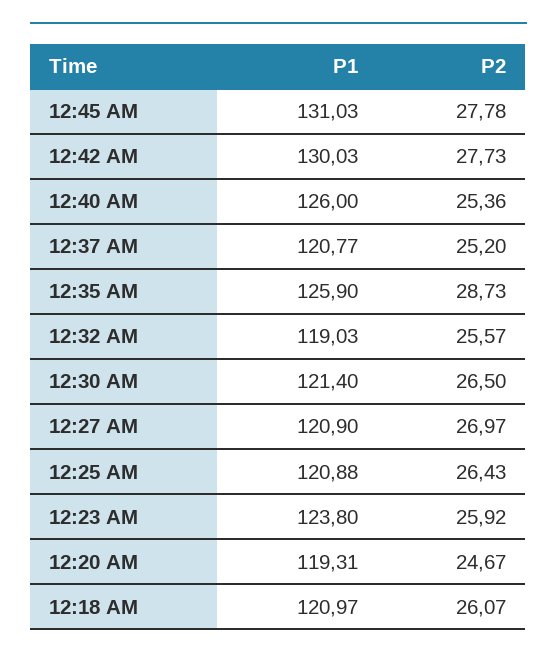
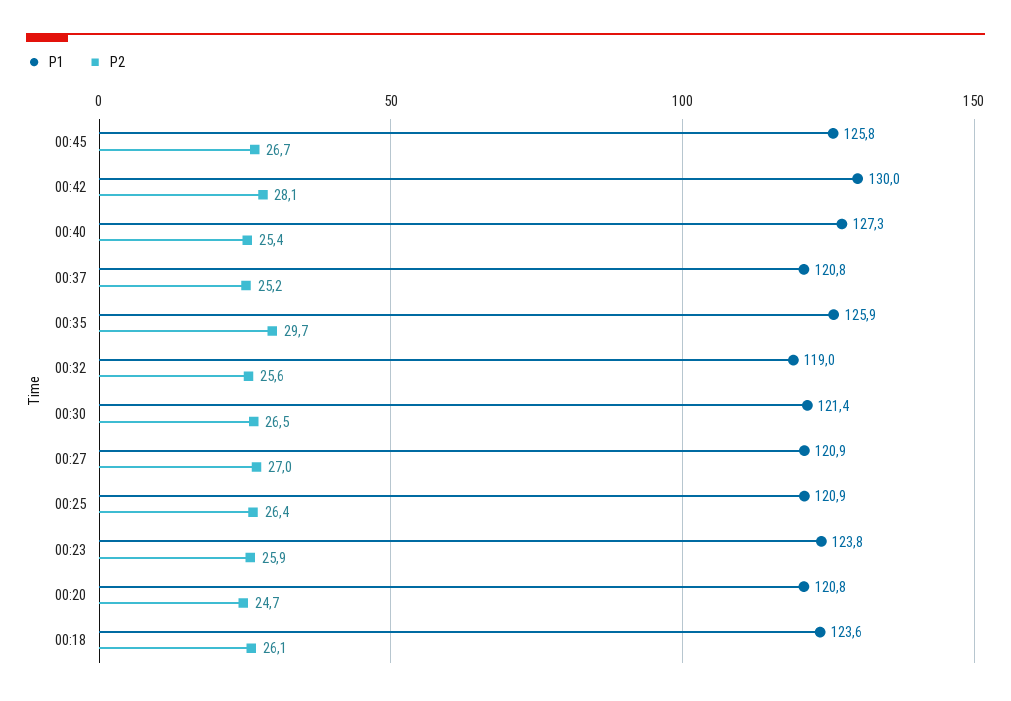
P1, 12:45 AM: 131.03 -> 125.8
P2, 12:45 AM: 27.78 -> 26.7
P2, 12:42 AM: 27.73 -> 28.1
P1, 12:40 AM: 126 -> 127.3
P2, 12:35 AM: 28.73 -> 29.7
P1, 12:20 AM: 119.31 -> 120.8
P1, 12:18 AM: 120.97 -> 123.6

